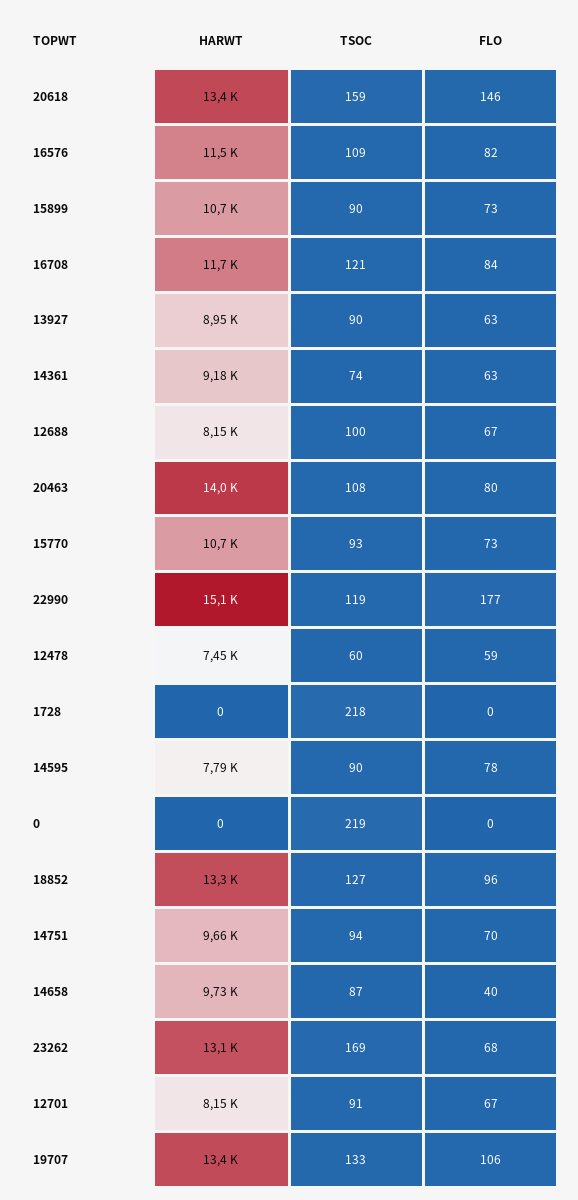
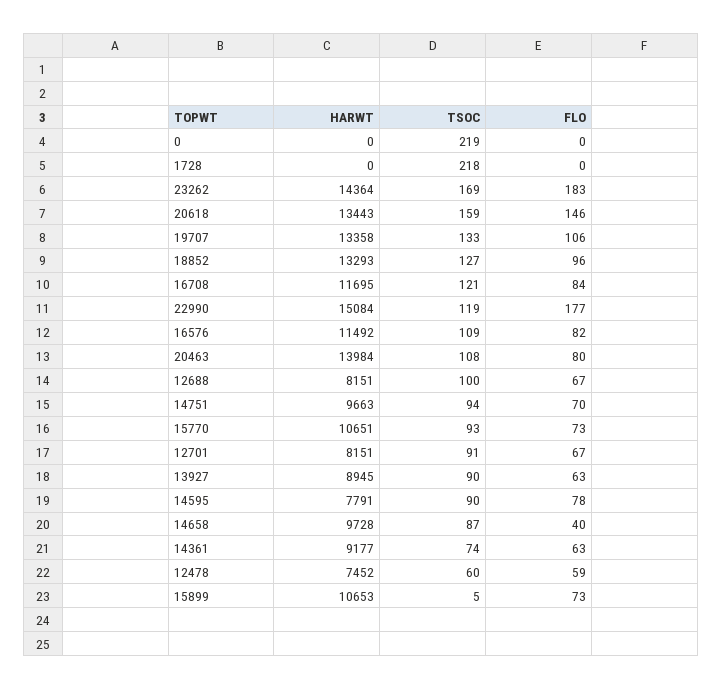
TSOC, 15899: 90 -> 5
HARWT, 23262: 13100 -> 14364
FLO, 23262: 68 -> 183

